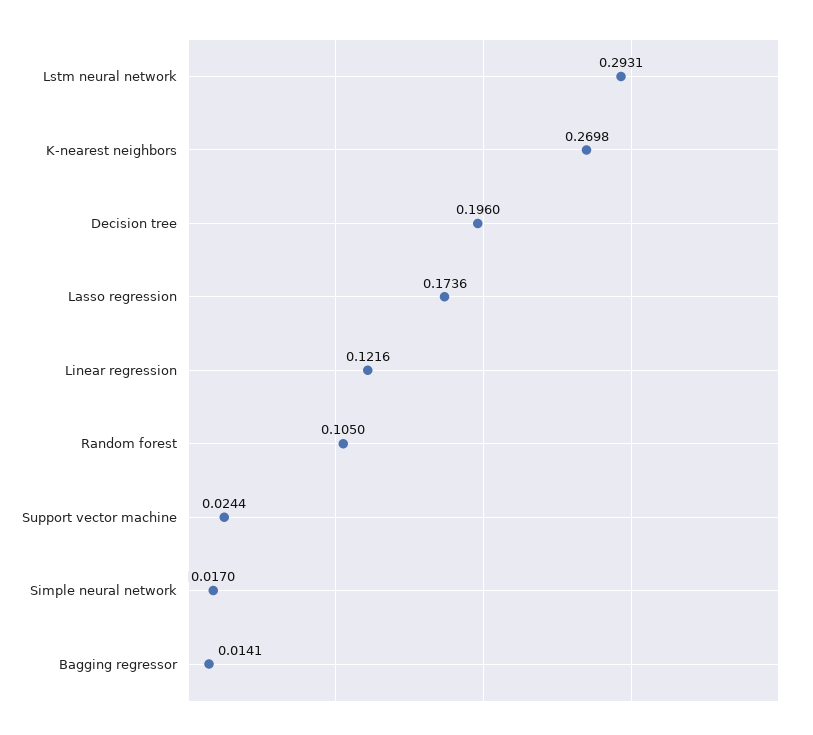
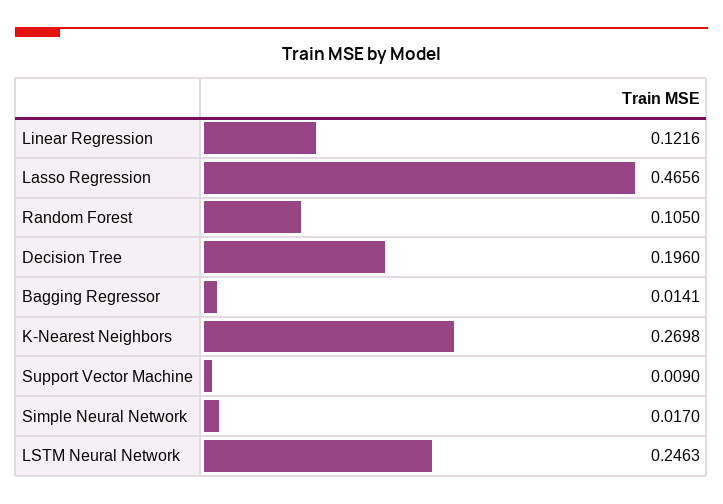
Lstm neural network: 0.2931 -> 0.2463
Lasso regression: 0.1736 -> 0.4656
Support vector machine: 0.0244 -> 0.009

